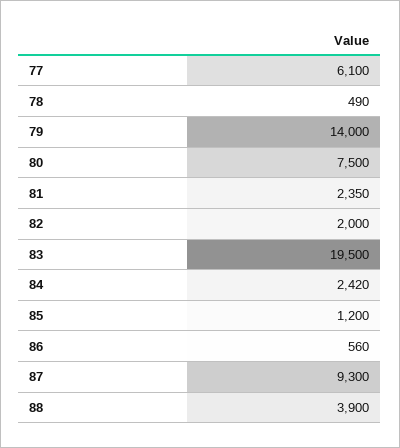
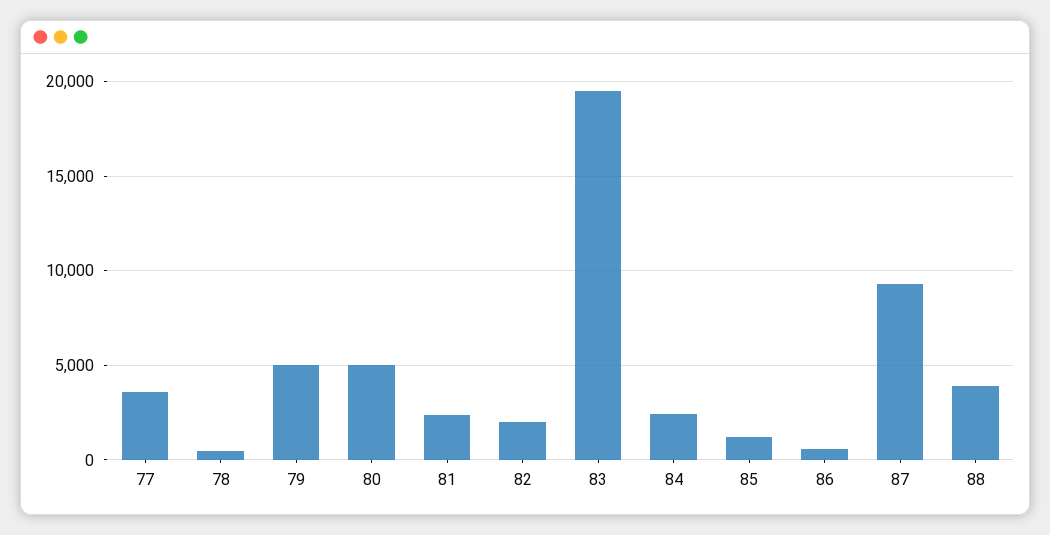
77: 6100 -> 3500
79: 14000 -> 5000
80: 7500 -> 5000

